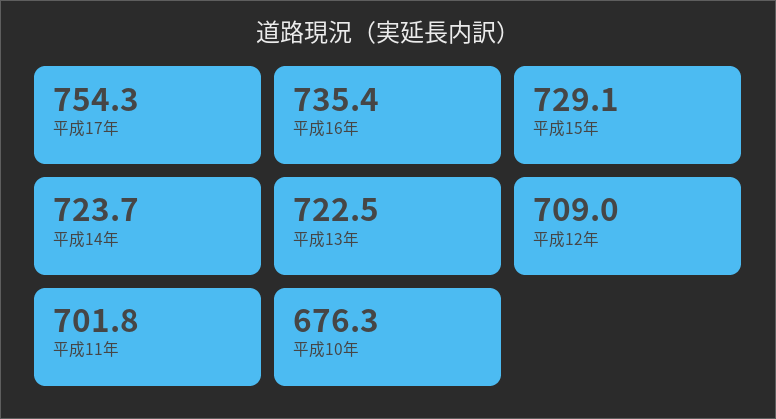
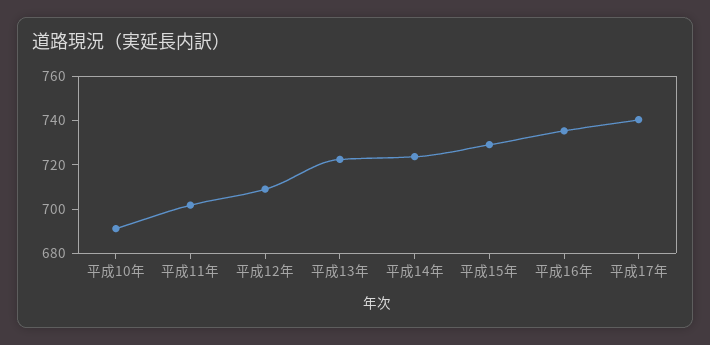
平成17年: 754.3 -> 740
平成10年: 676.3 -> 690

